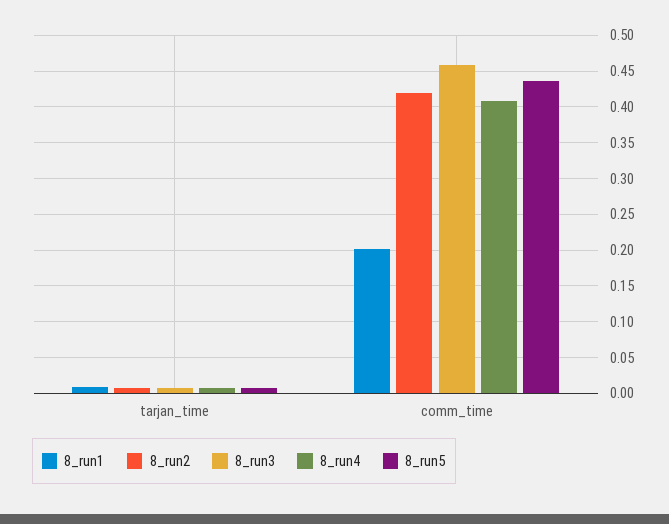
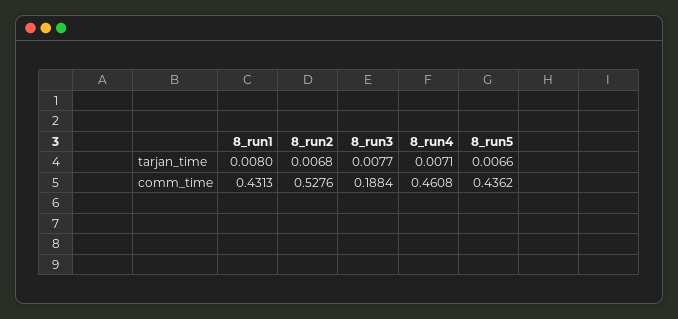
8_run1, comm_time: 0.2 -> 0.4313
8_run2, comm_time: 0.42 -> 0.5276
8_run3, comm_time: 0.46 -> 0.1884
8_run4, comm_time: 0.41 -> 0.4608

